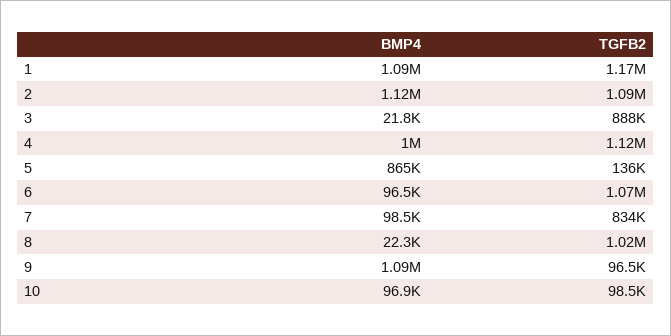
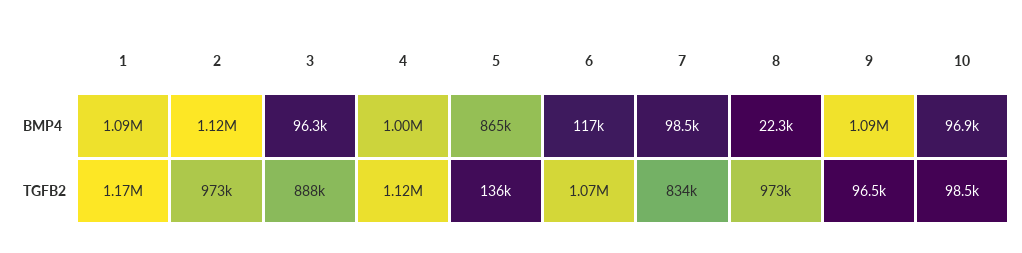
TGFB2, 2: 1090000 -> 973000
BMP4, 3: 21800 -> 96300
BMP4, 6: 96500 -> 117000
TGFB2, 8: 1020000 -> 973000

